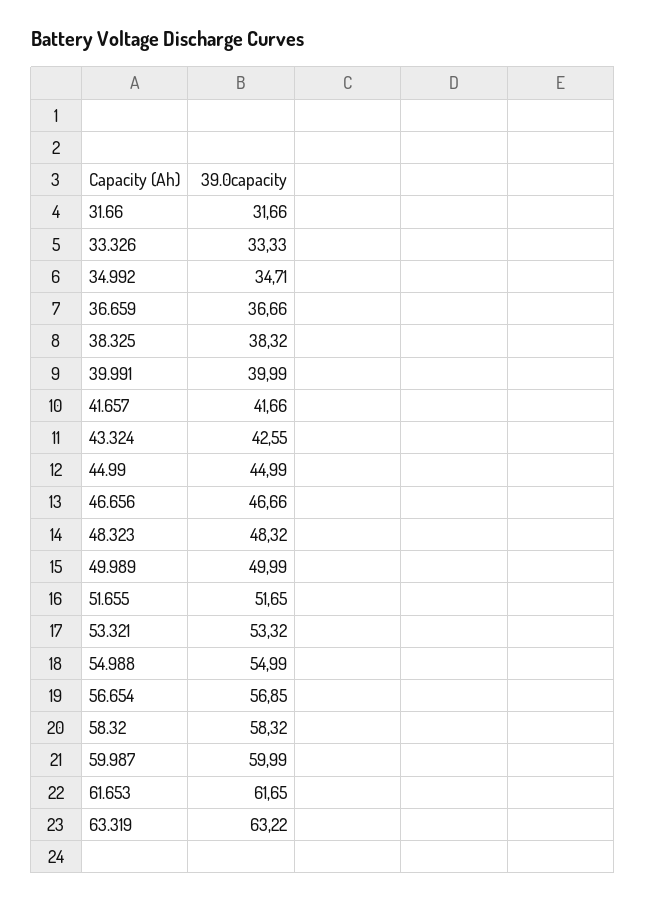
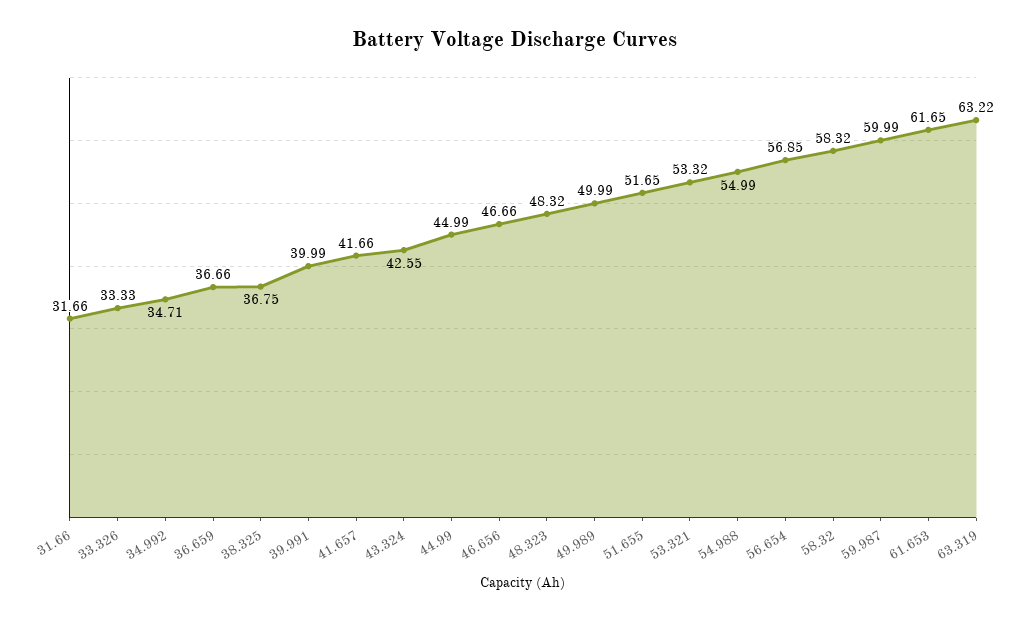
38.325: 38.32 -> 36.75

